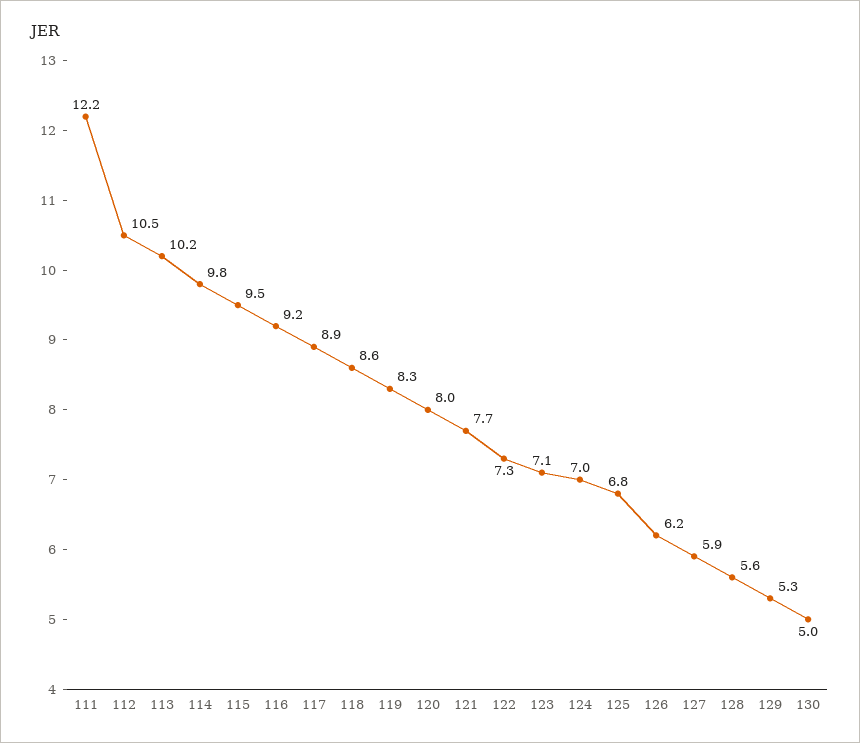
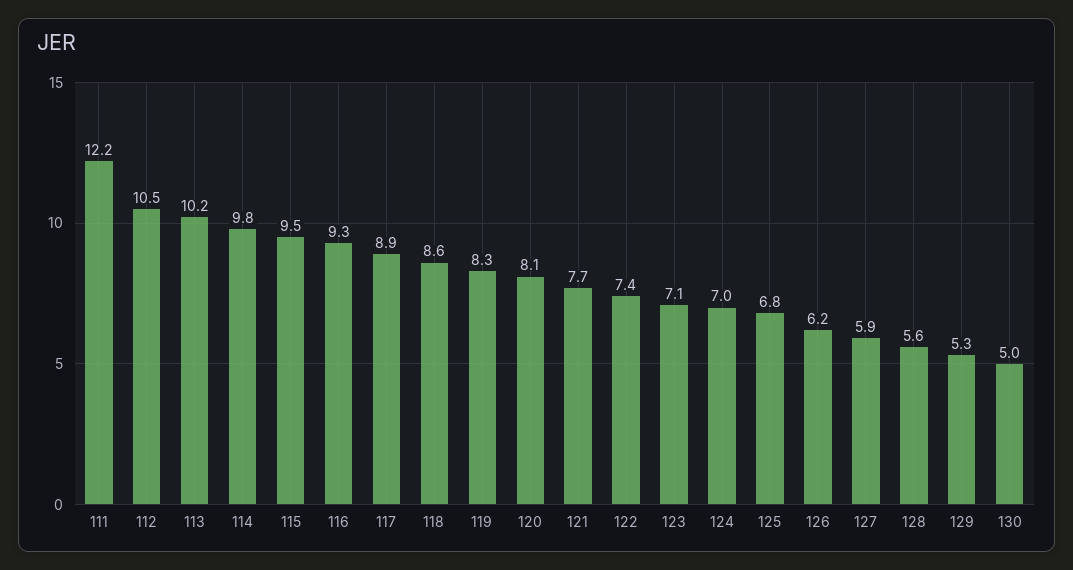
116: 9.2 -> 9.3
120: 8 -> 8.1
122: 7.3 -> 7.4

